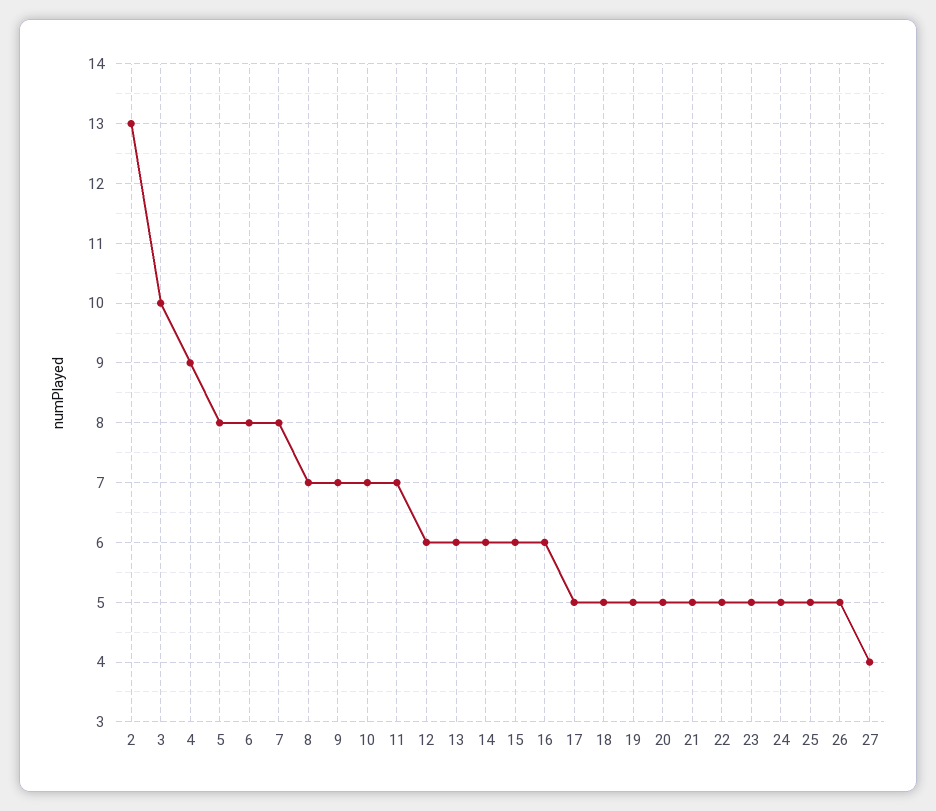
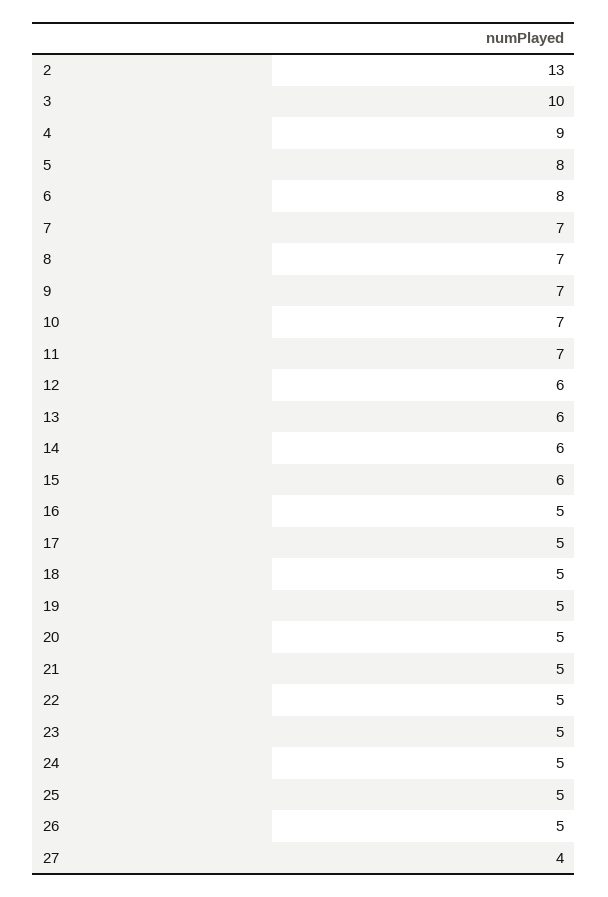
7: 8 -> 7
16: 6 -> 5

